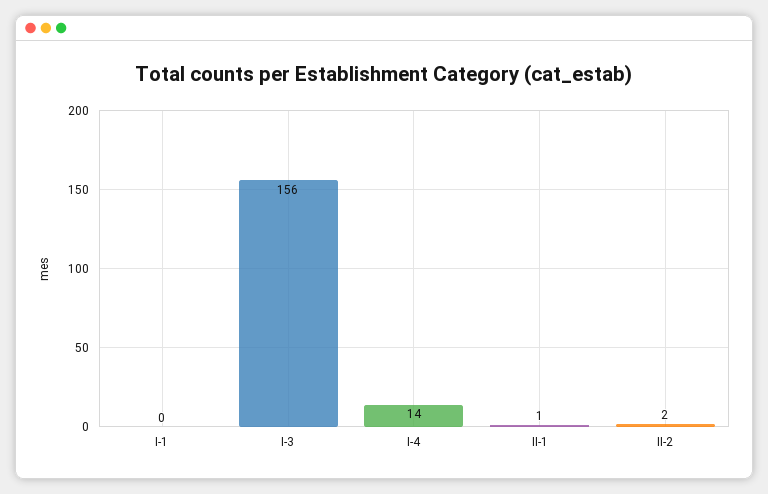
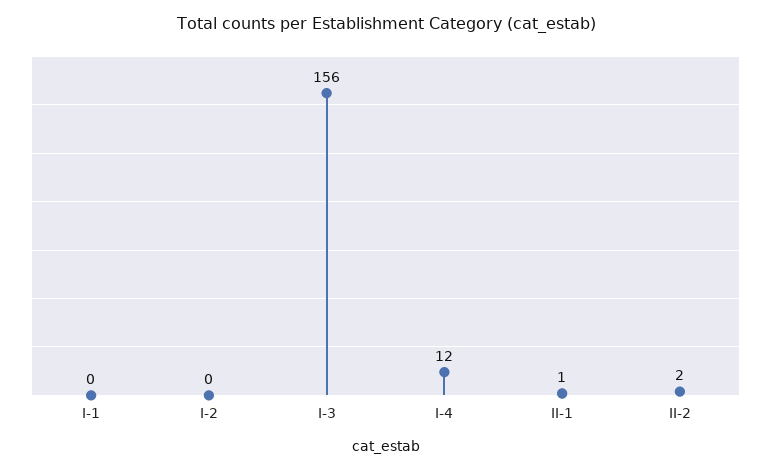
I-4: 14 -> 12
I-2: none -> 0

